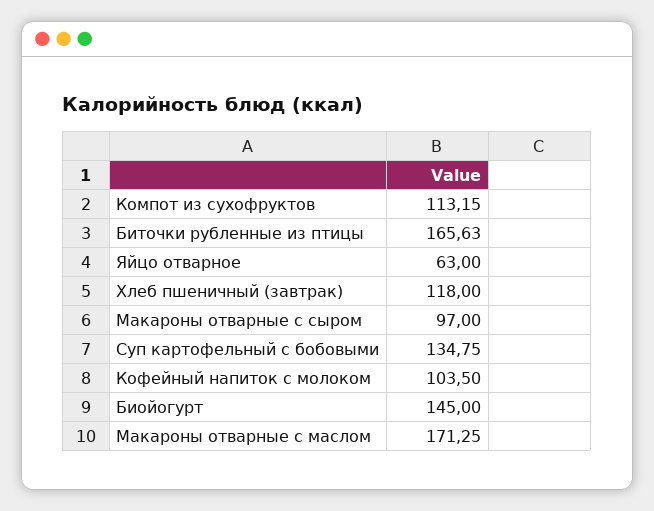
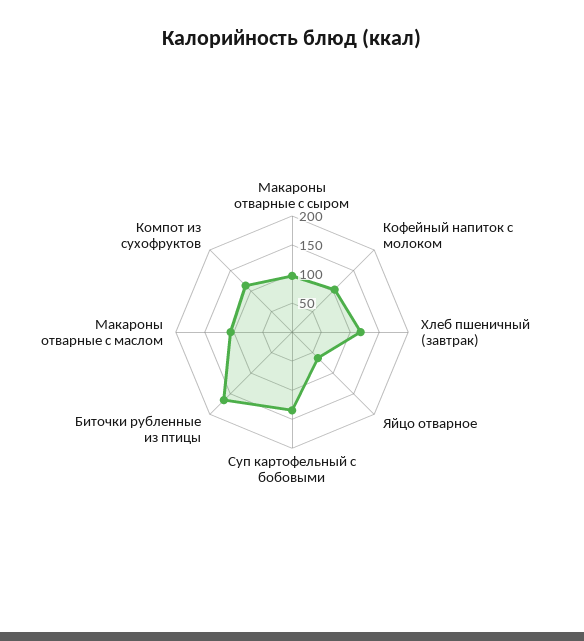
Биойогурт: 145 -> none
Макароны отварные с маслом: 171.25 -> 100

